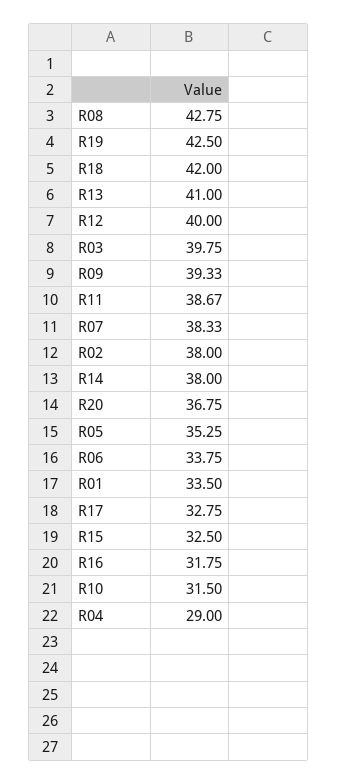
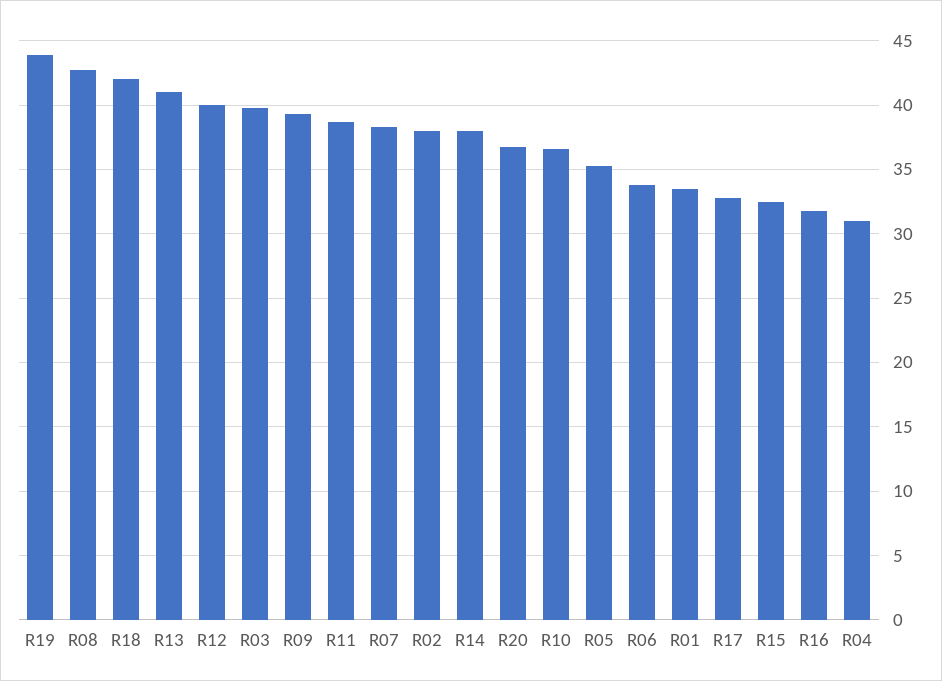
R19: 42.5 -> 44
R10: 31.5 -> 36.5
R04: 29 -> 31

